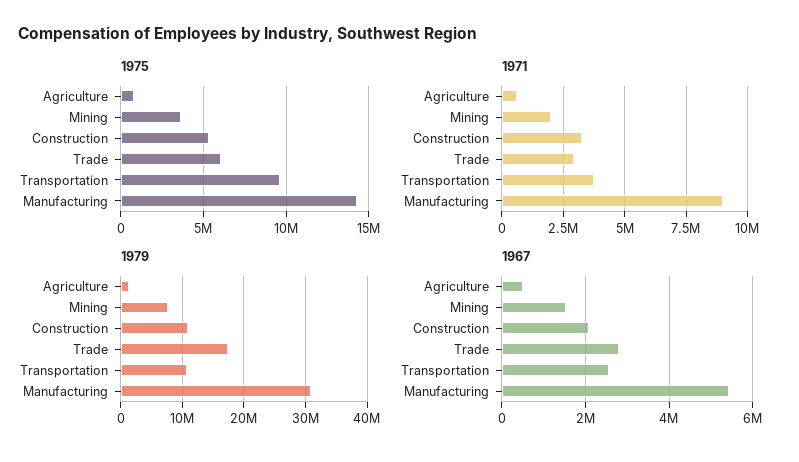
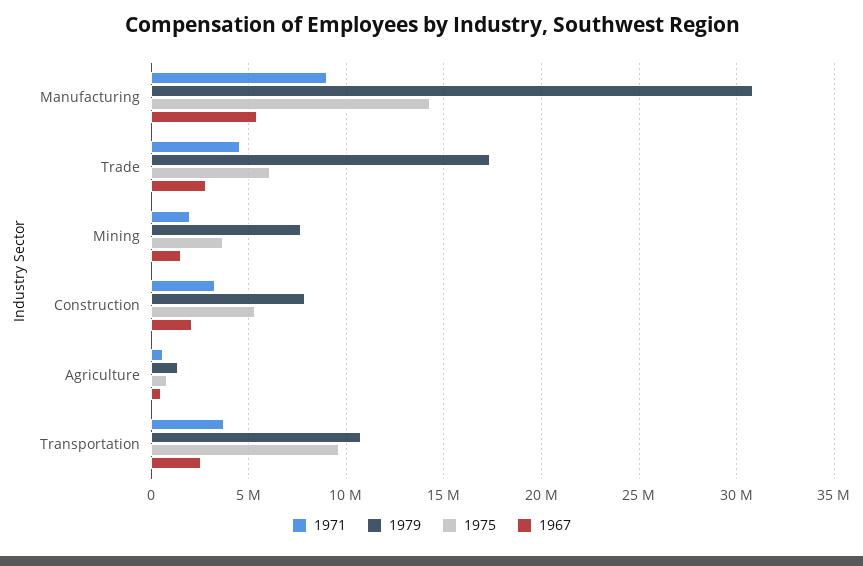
1971, Trade: 3000000 -> 4500000
1979, Construction: 11000000 -> 8000000

